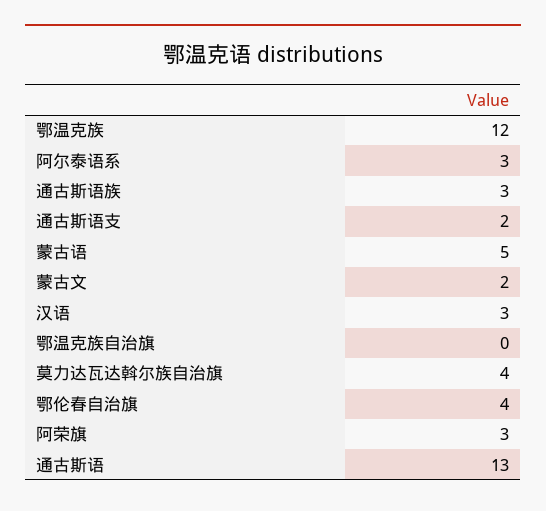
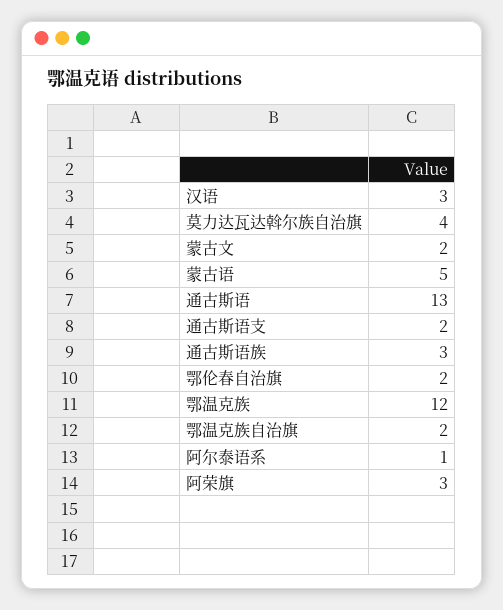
阿尔泰语系: 3 -> 1
鄂温克族自治旗: 0 -> 2
鄂伦春自治旗: 4 -> 2

